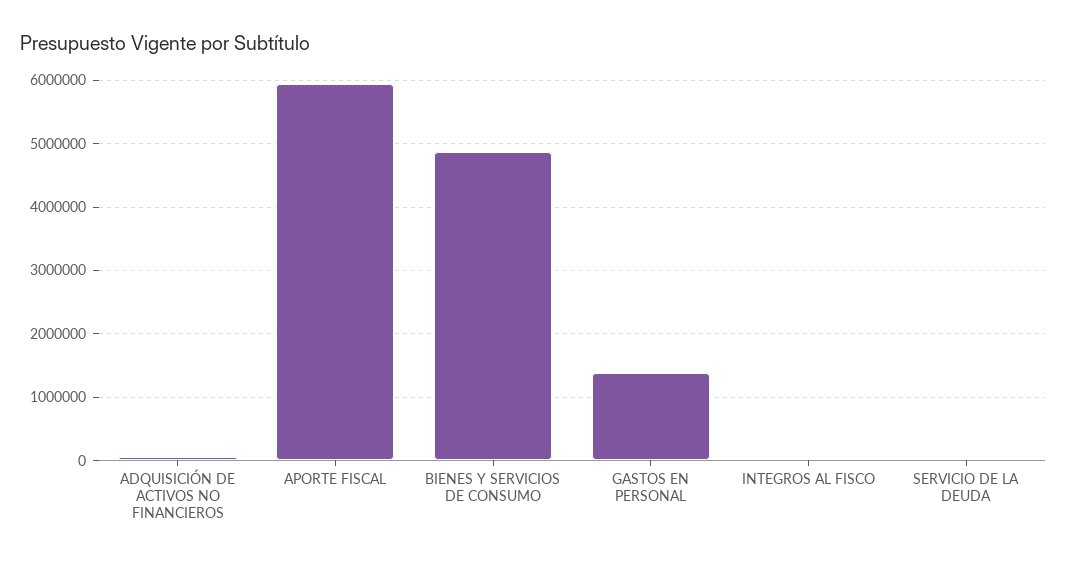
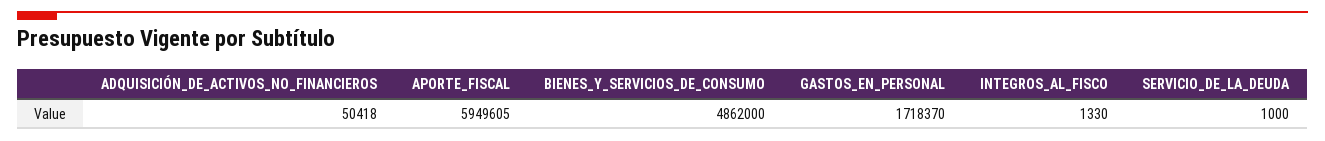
GASTOS EN PERSONAL: 1400000 -> 1718370

